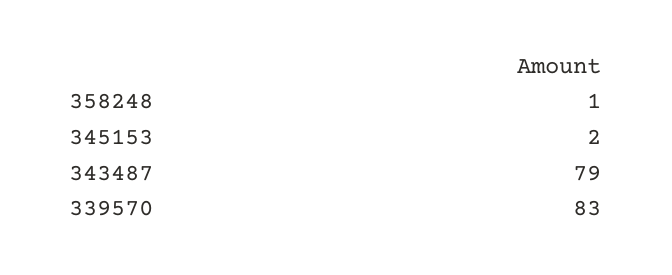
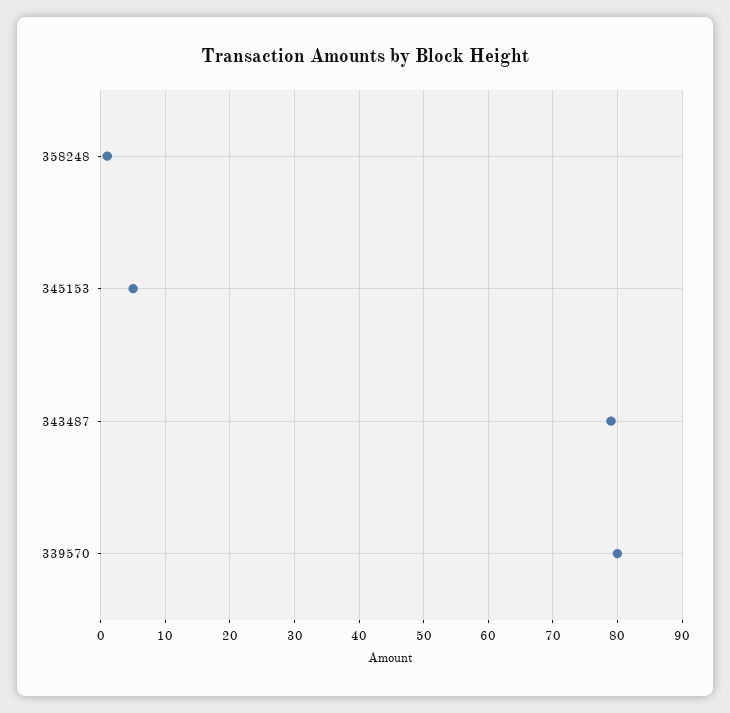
345153: 2 -> 5
339570: 83 -> 80

